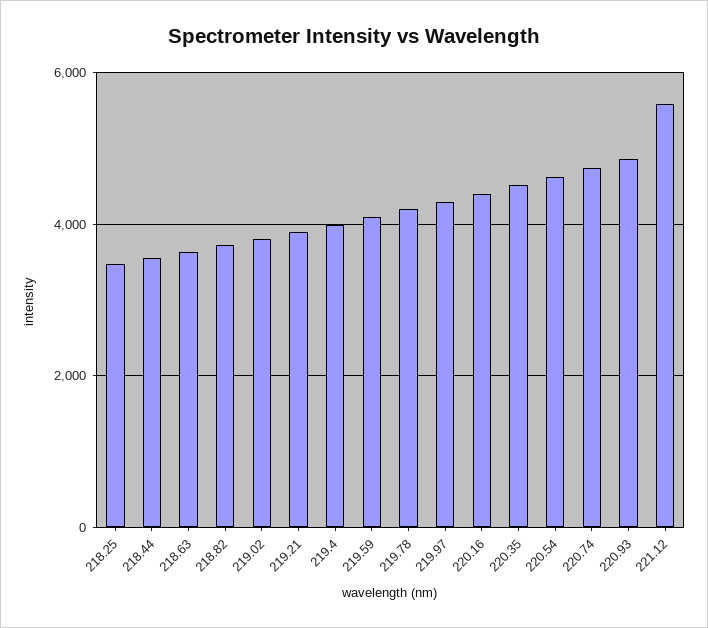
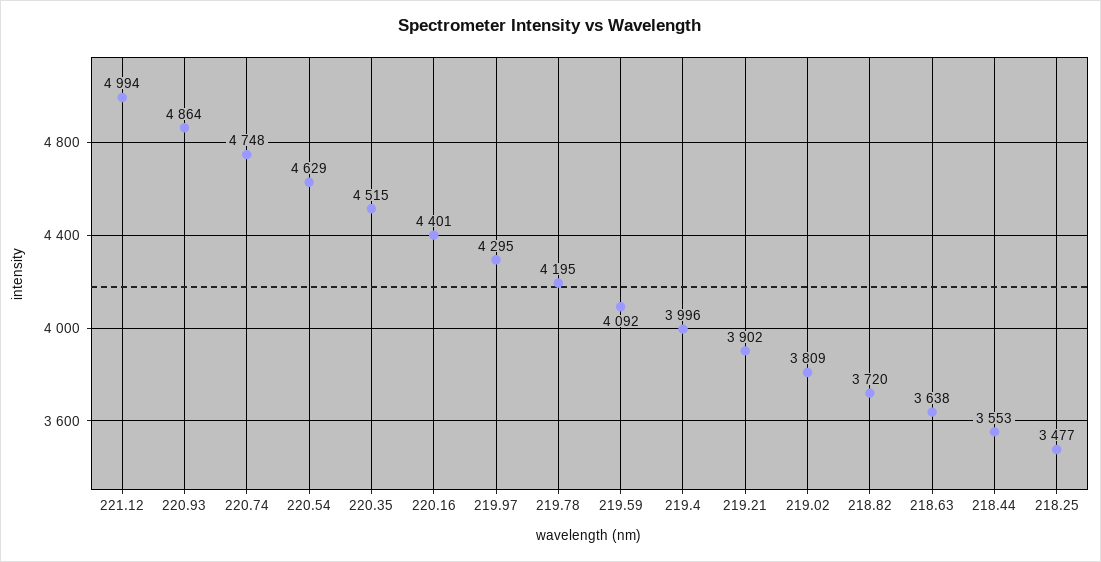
221.12: 5600 -> 4994

